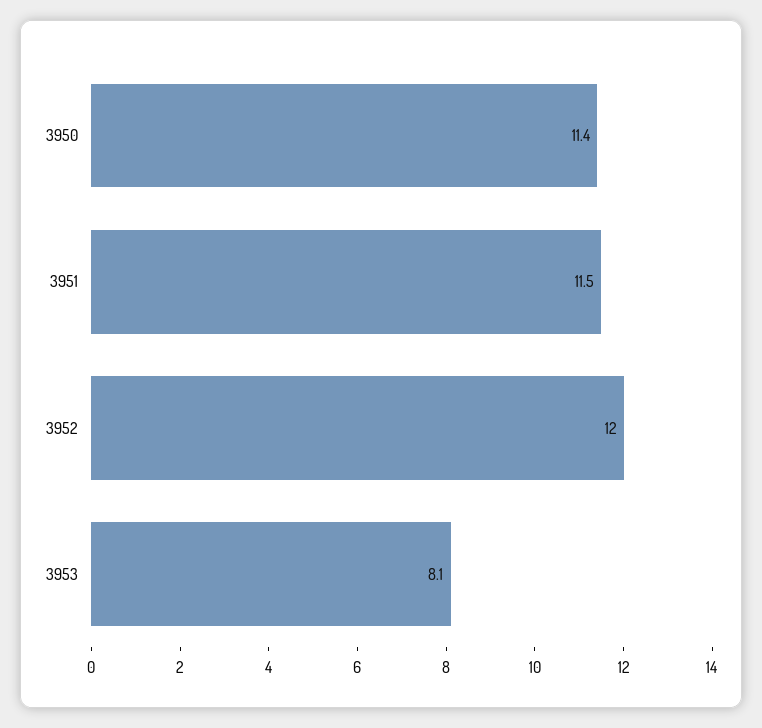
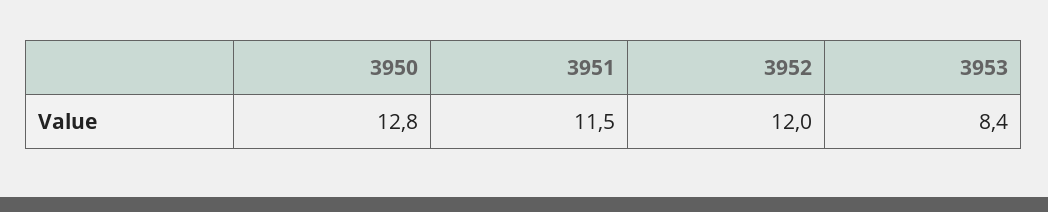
3950: 11.4 -> 12.8
3953: 8.1 -> 8.4

